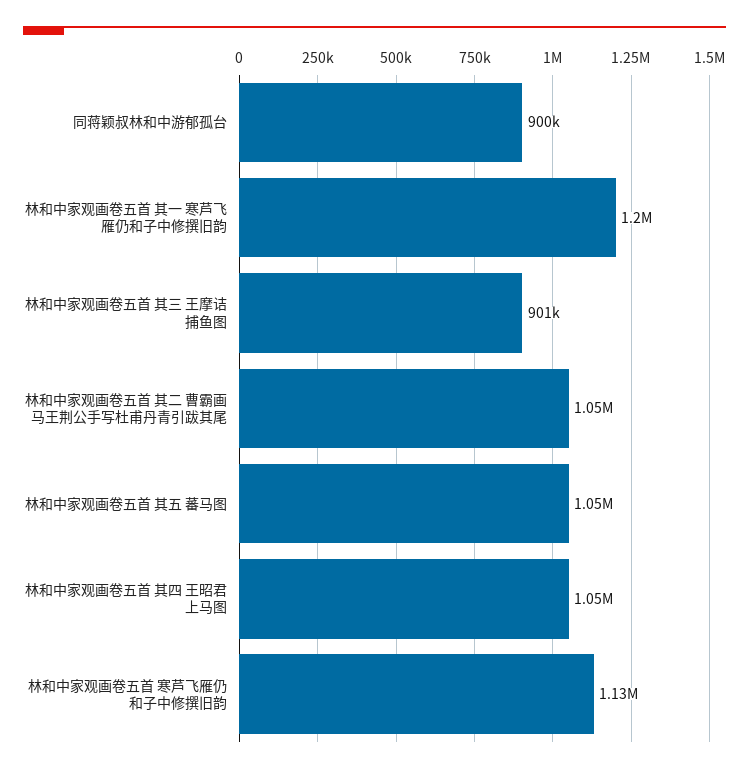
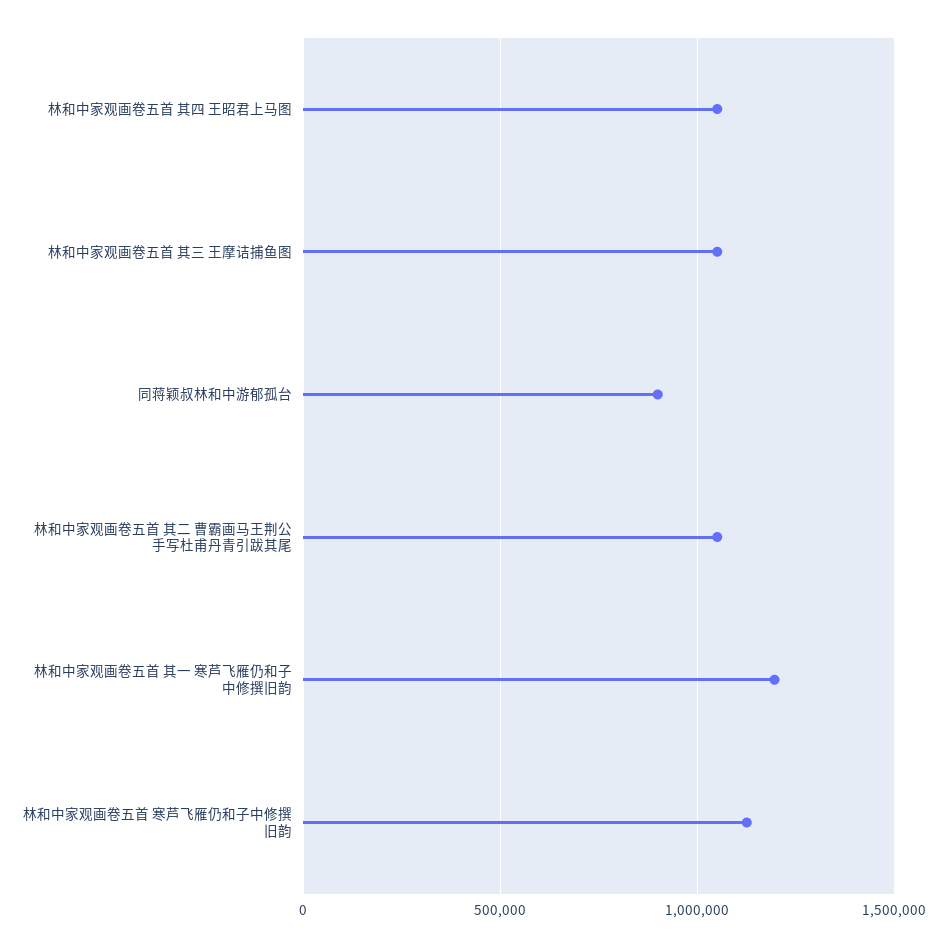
林和中家观画卷五首 其三 王摩诘捕鱼图: 901000 -> 1050000
林和中家观画卷五首 其五 蕃马图: 1050000 -> none

